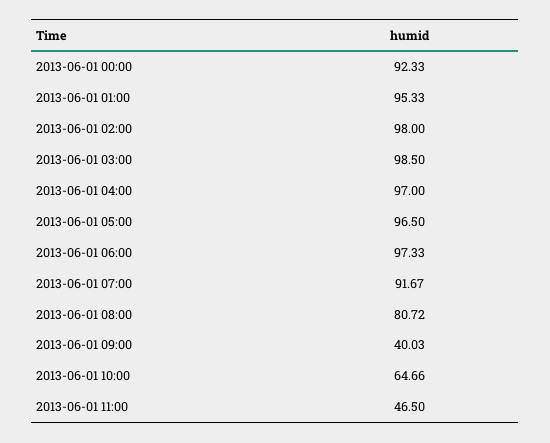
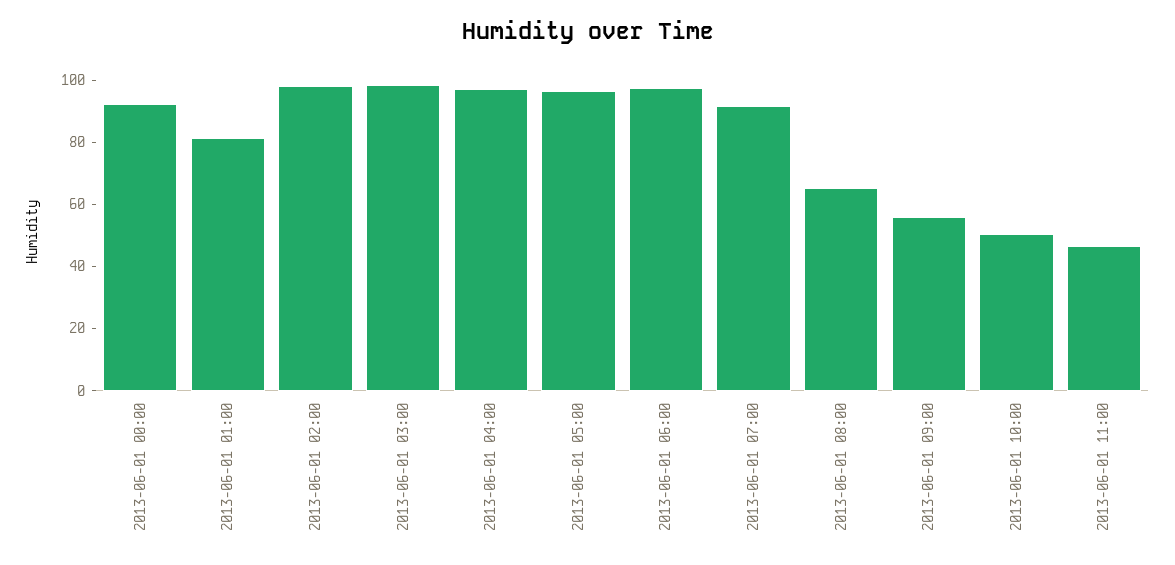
2013-06-01 01:00: 95.33 -> 80
2013-06-01 08:00: 80.72 -> 65
2013-06-01 09:00: 40.03 -> 55
2013-06-01 10:00: 64.66 -> 50

